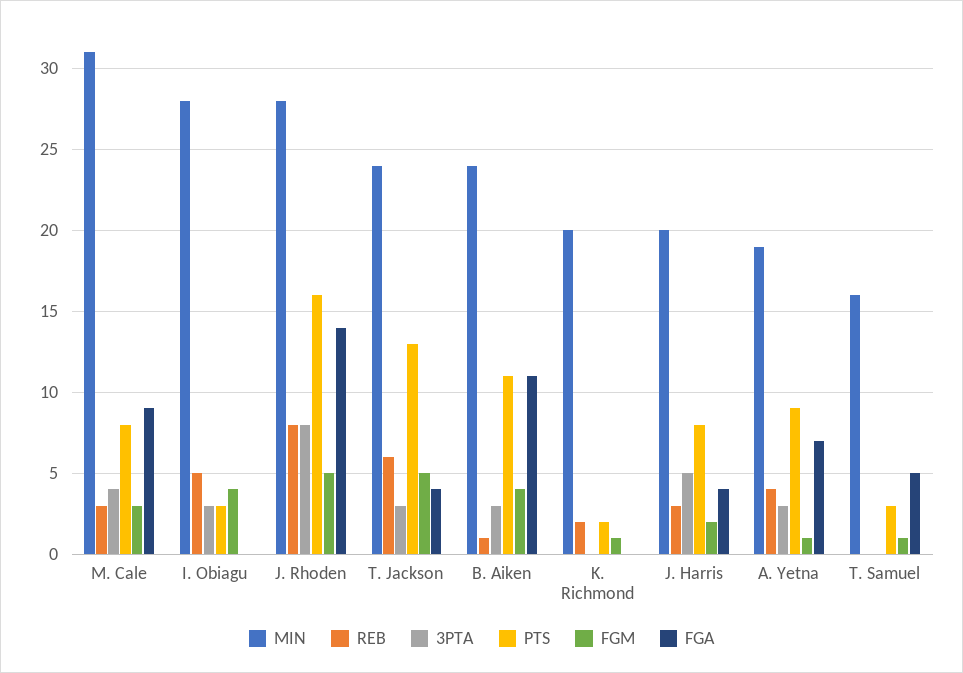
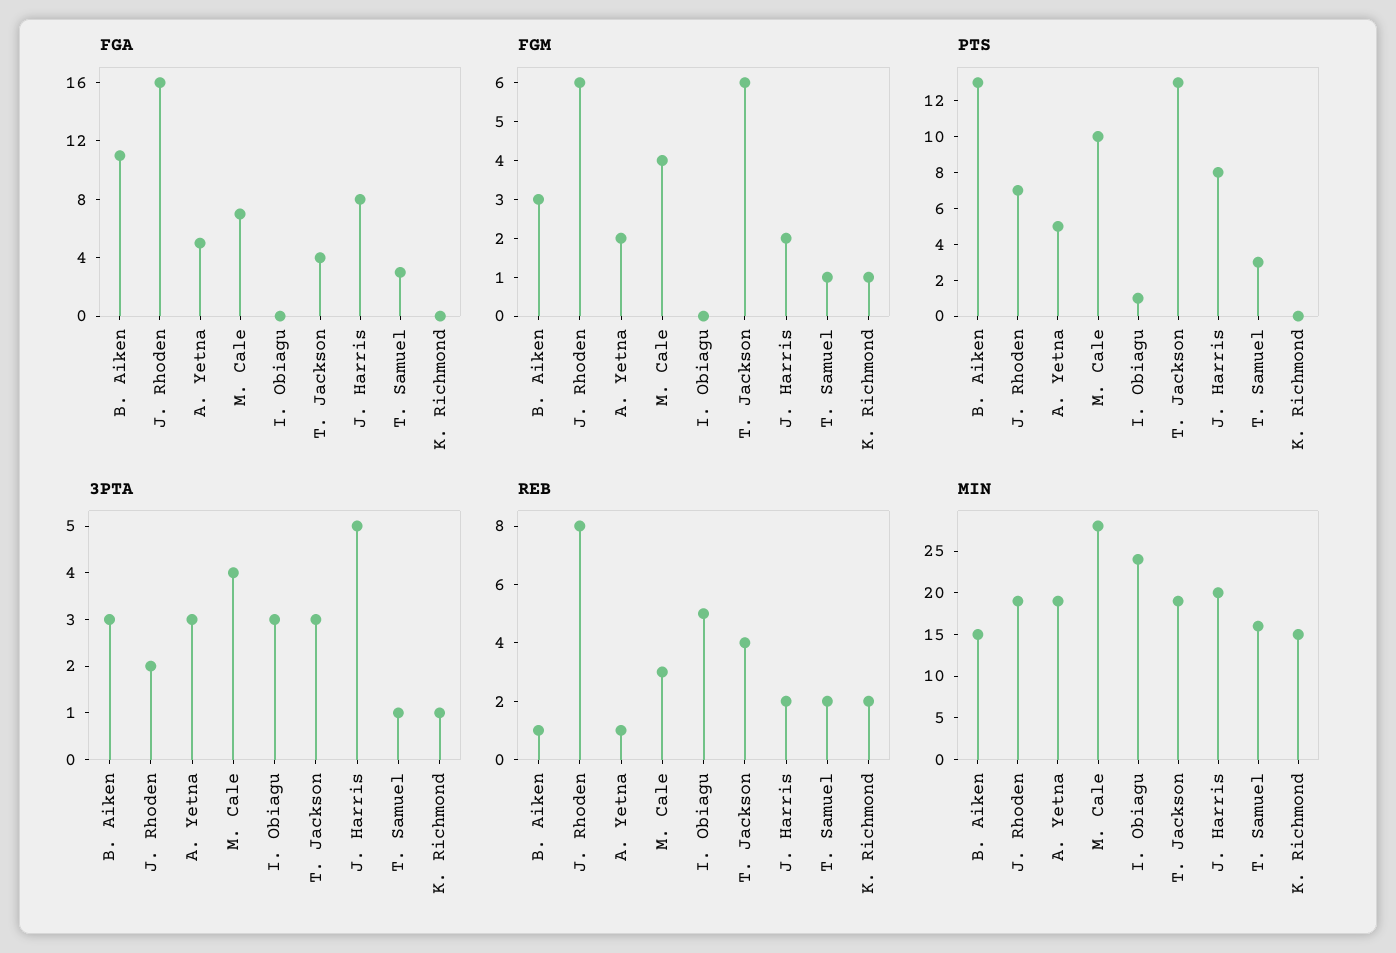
MIN, M. Cale: 31 -> 28
PTS, M. Cale: 8 -> 10
FGM, M. Cale: 3 -> 4
FGA, M. Cale: 9 -> 7
MIN, I. Obiagu: 28 -> 24
PTS, I. Obiagu: 3 -> 1
FGM, I. Obiagu: 4 -> 0
MIN, J. Rhoden: 28 -> 19
3PTA, J. Rhoden: 8 -> 2
PTS, J. Rhoden: 16 -> 7
FGM, J. Rhoden: 5 -> 6
FGA, J. Rhoden: 14 -> 16
MIN, T. Jackson: 24 -> 19
REB, T. Jackson: 6 -> 4
FGM, T. Jackson: 5 -> 6
MIN, B. Aiken: 24 -> 15
PTS, B. Aiken: 11 -> 13
FGM, B. Aiken: 4 -> 3
MIN, K. Richmond: 20 -> 15
3PTA, K. Richmond: 0 -> 1
PTS, K. Richmond: 2 -> 0
REB, J. Harris: 3 -> 2
FGA, J. Harris: 4 -> 8
REB, A. Yetna: 4 -> 1
PTS, A. Yetna: 9 -> 5
FGM, A. Yetna: 1 -> 2
FGA, A. Yetna: 7 -> 5
REB, T. Samuel: 0 -> 2
3PTA, T. Samuel: 0 -> 1
FGA, T. Samuel: 5 -> 3

